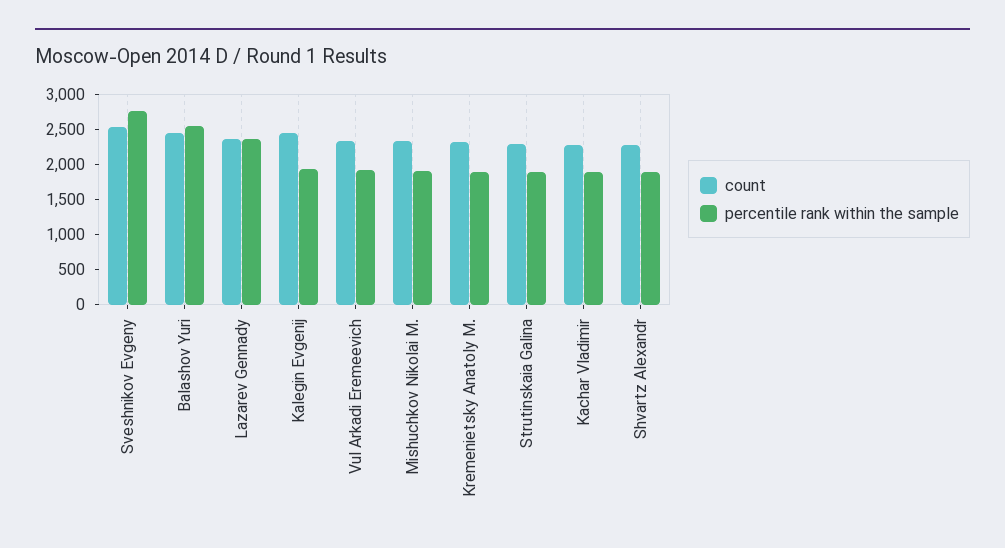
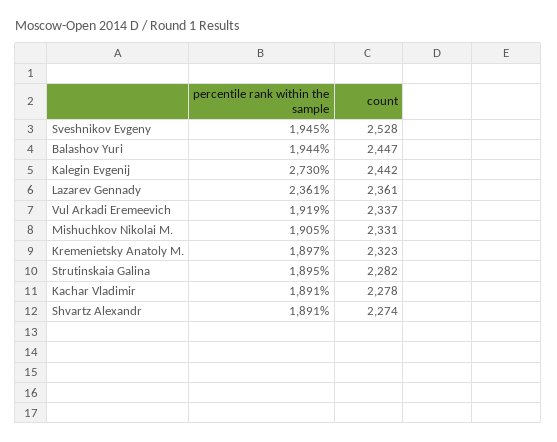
percentile rank within the sample, Sveshnikov Evgeny: 2750 -> 1945
percentile rank within the sample, Balashov Yuri: 2500 -> 1944
percentile rank within the sample, Kalegin Evgenij: 2000 -> 2730

